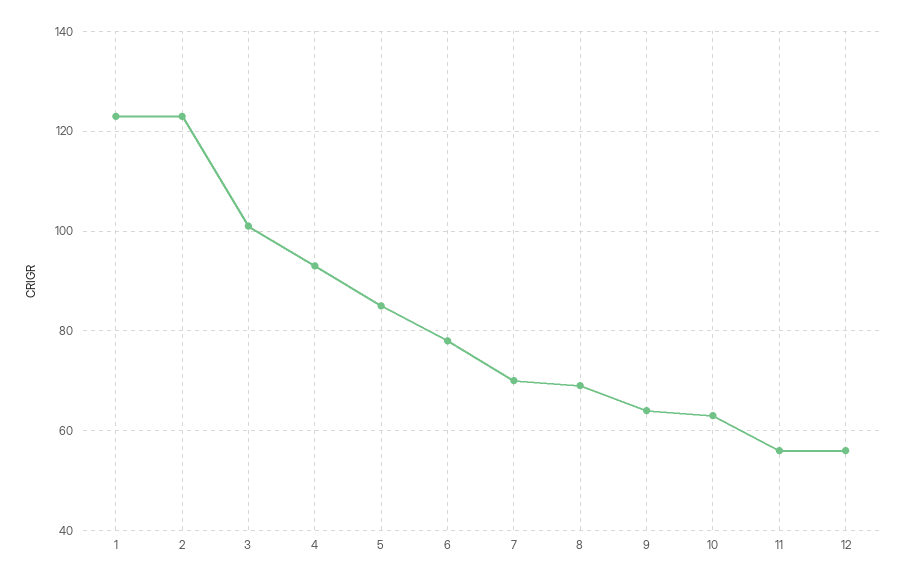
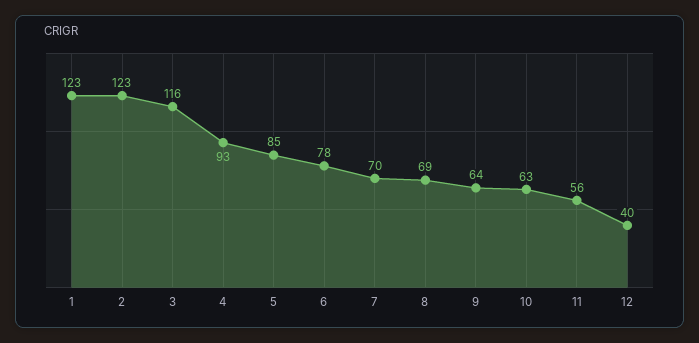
3: 100 -> 116
12: 55 -> 40

